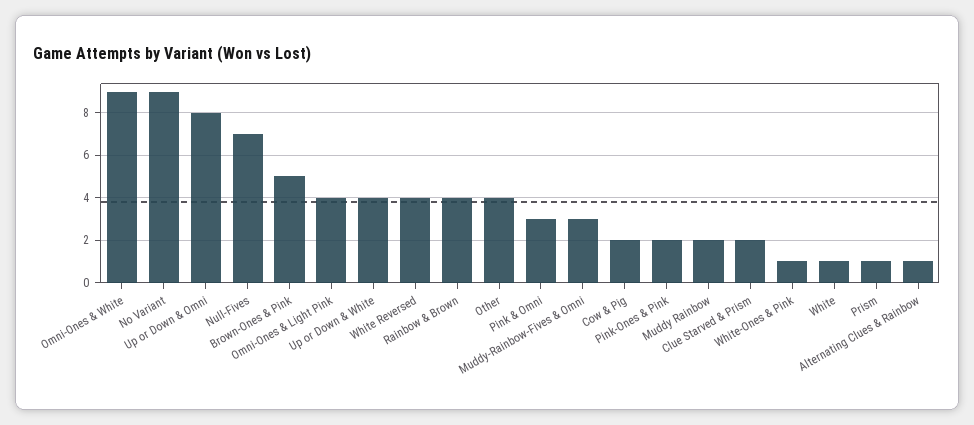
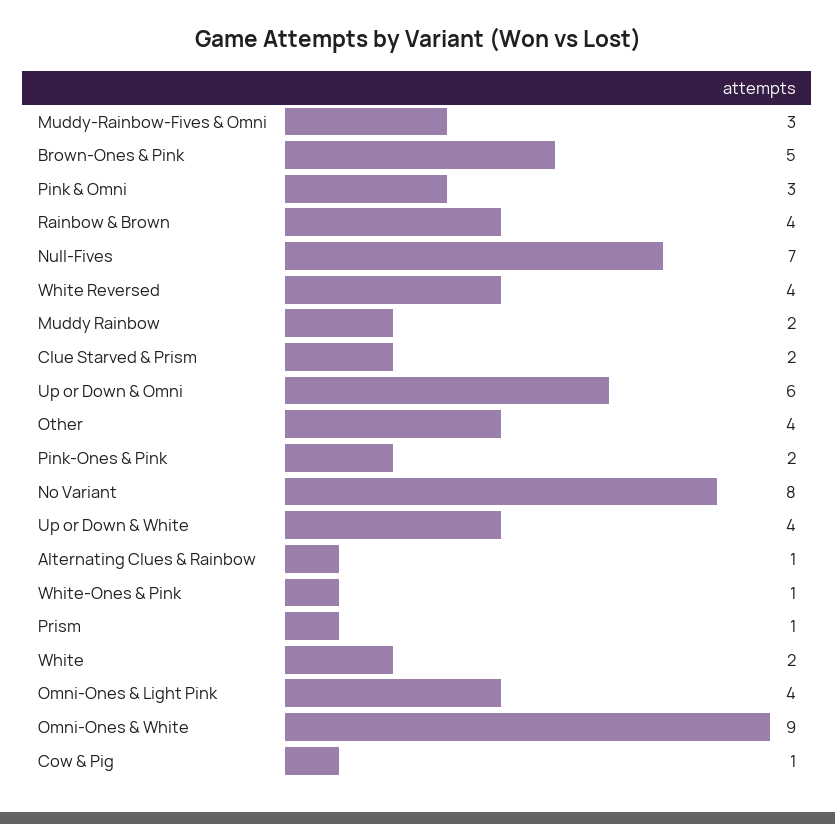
No Variant: 9 -> 8
Up or Down & Omni: 8 -> 6
Cow & Pig: 2 -> 1
White: 1 -> 2

